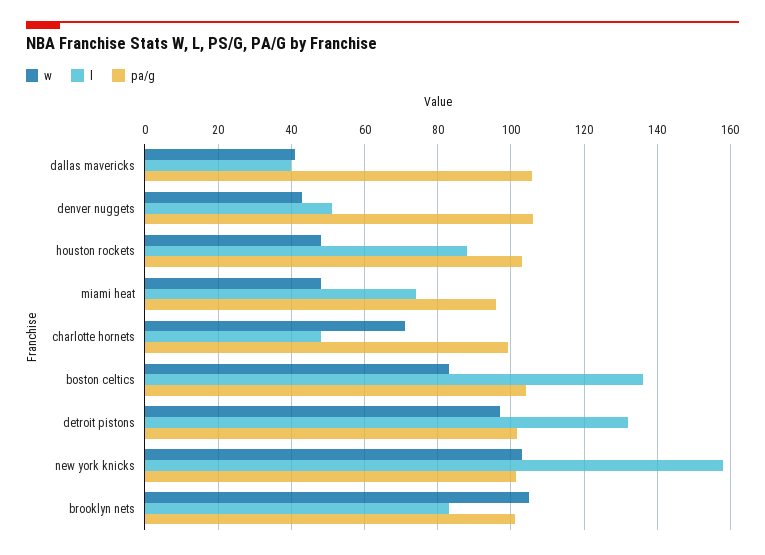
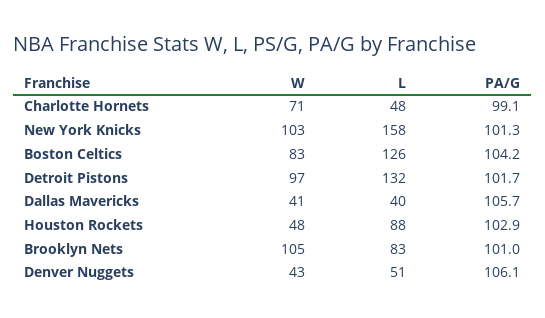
w, miami heat: 48 -> none
l, miami heat: 74 -> none
pa/g, miami heat: 96 -> none
l, boston celtics: 136 -> 126

